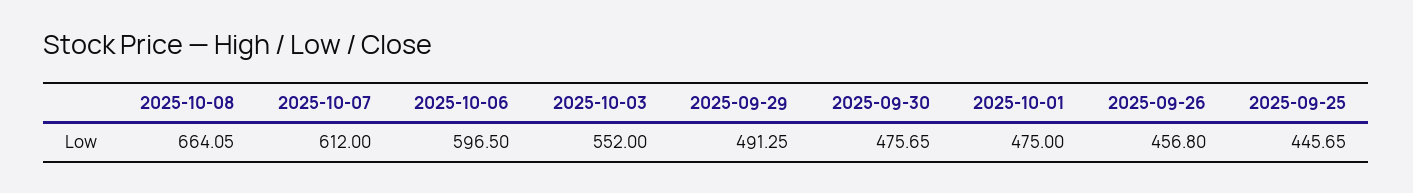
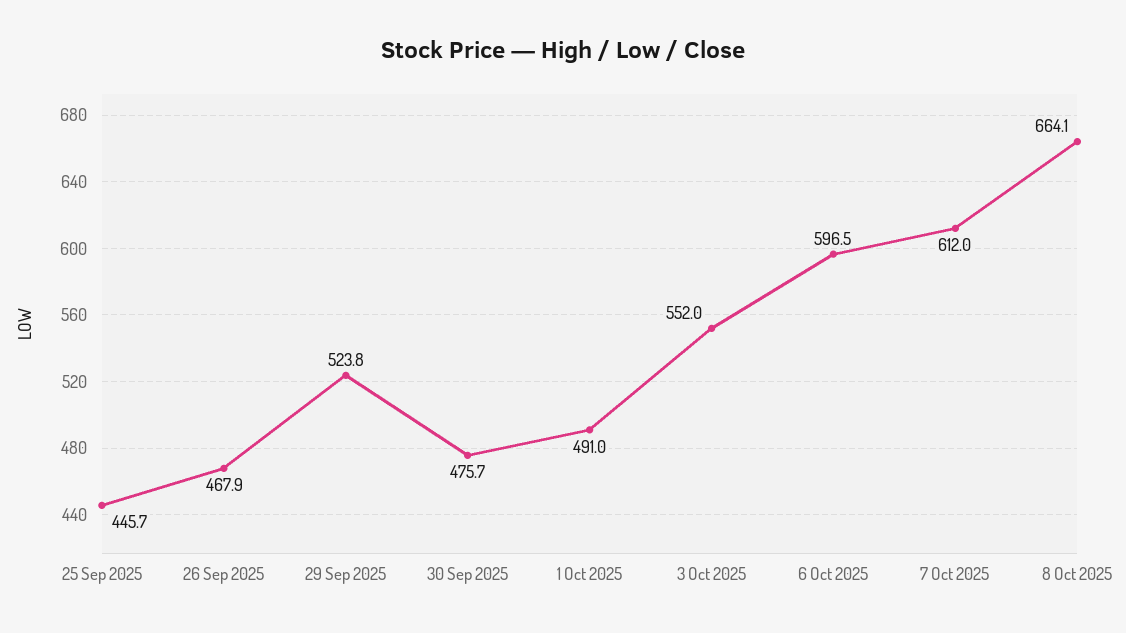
2025-09-29: 491.25 -> 523.8
2025-10-01: 475 -> 491
2025-09-26: 456.8 -> 467.9

